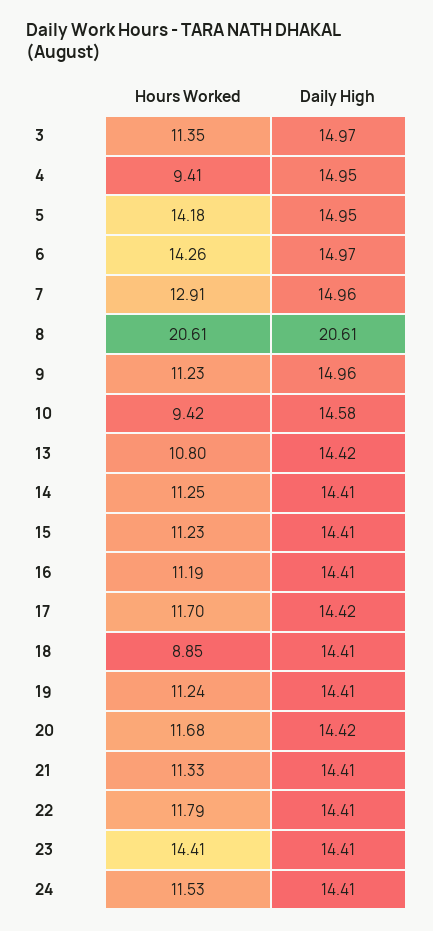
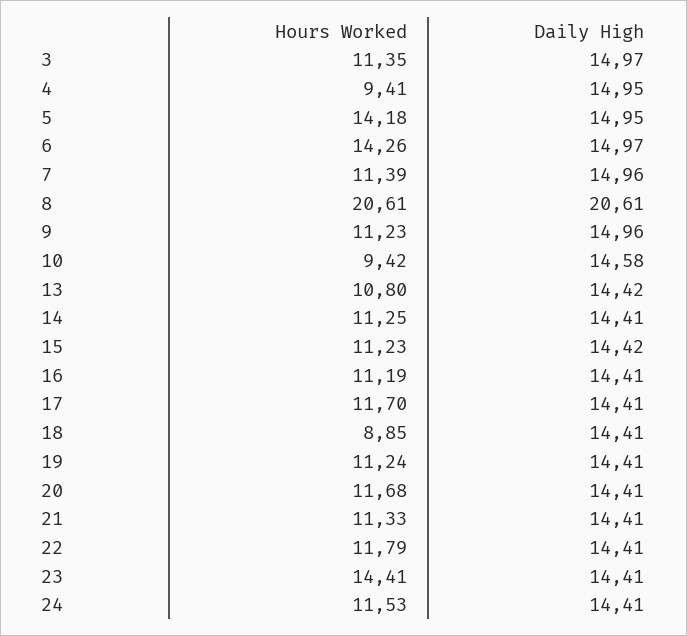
Hours Worked, 7: 12.91 -> 11.39
Daily High, 15: 14.41 -> 14.42
Daily High, 17: 14.42 -> 14.41
Daily High, 20: 14.42 -> 14.41

